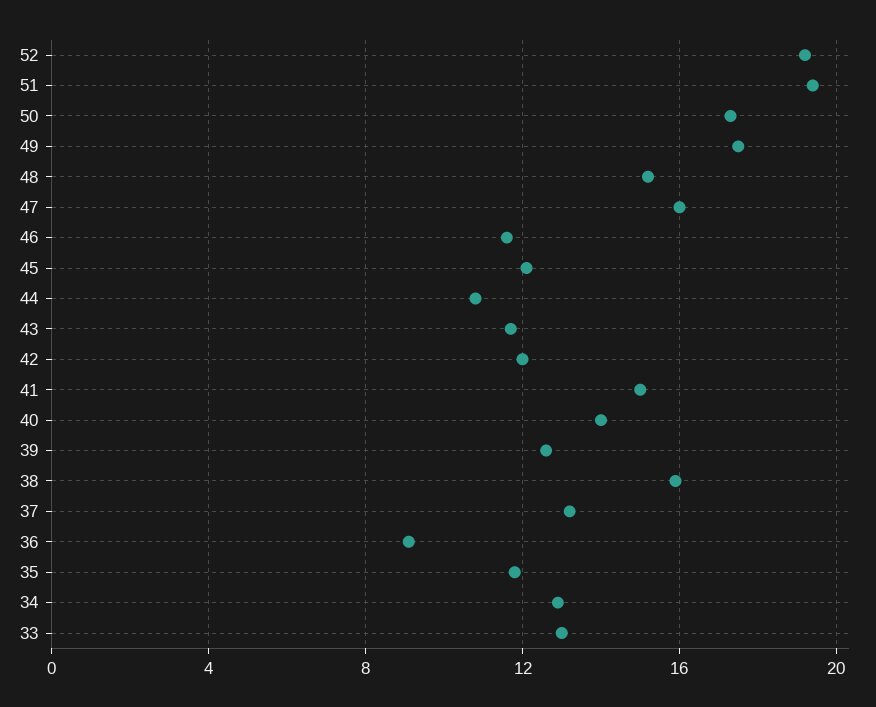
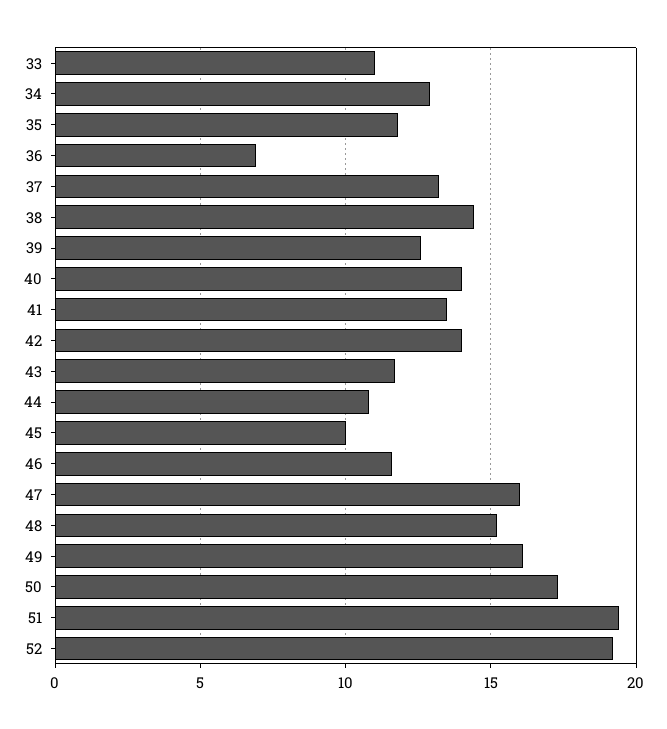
49: 17.5 -> 16
45: 12 -> 10
42: 12 -> 14
41: 15 -> 13.5
38: 16 -> 14.5
36: 9 -> 7
33: 13 -> 11

